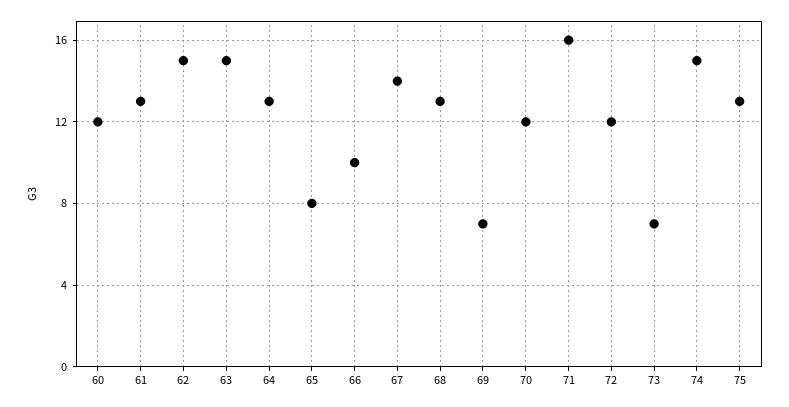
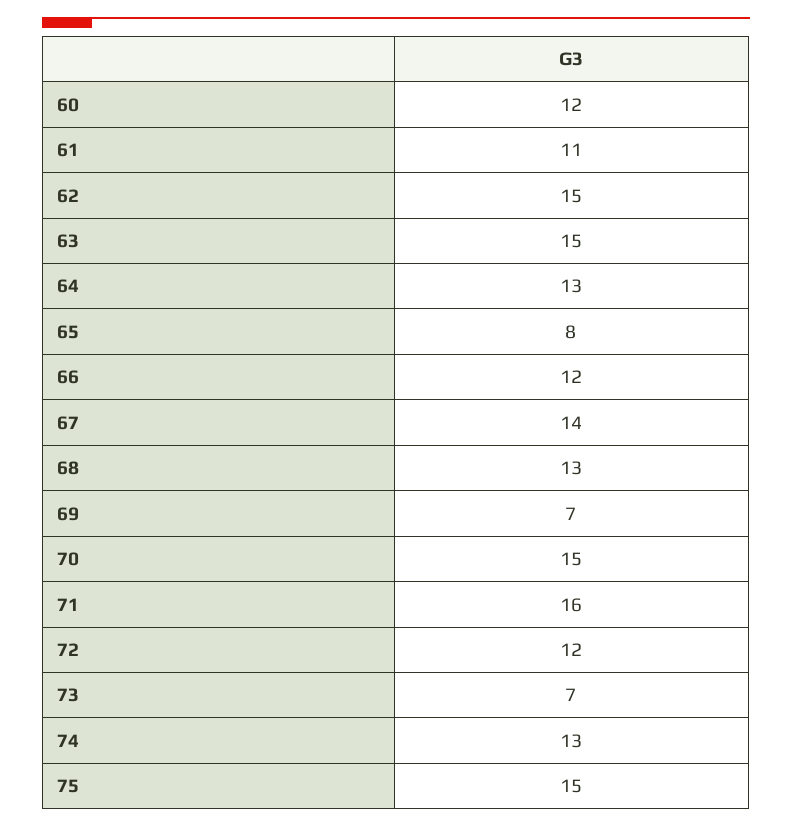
61: 13 -> 11
66: 10 -> 12
70: 12 -> 15
74: 15 -> 13
75: 13 -> 15

